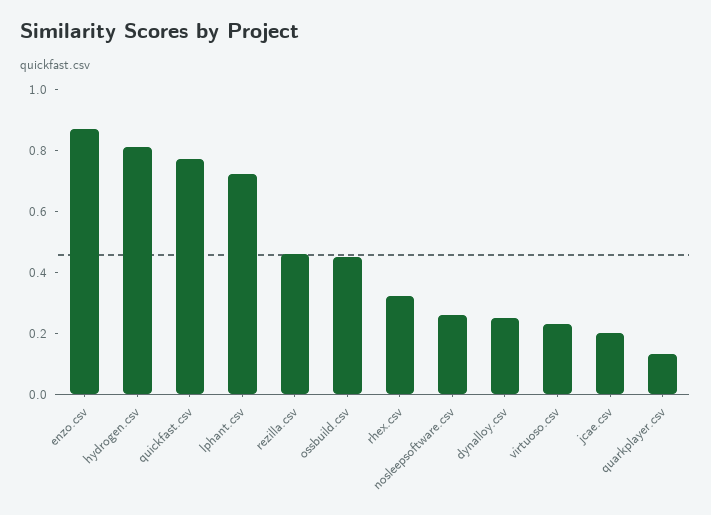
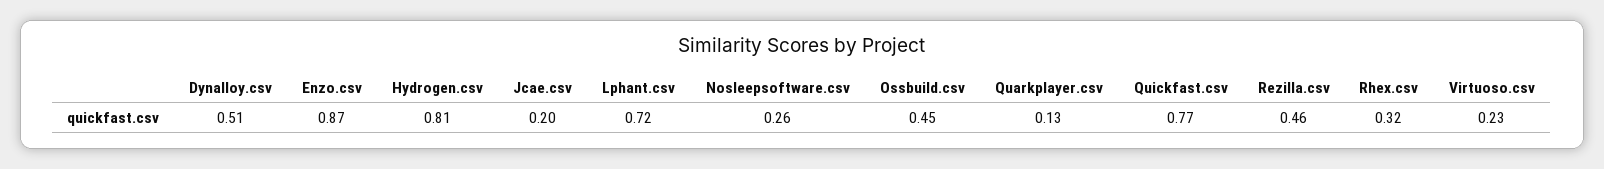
dynalloy.csv: 0.25 -> 0.51

